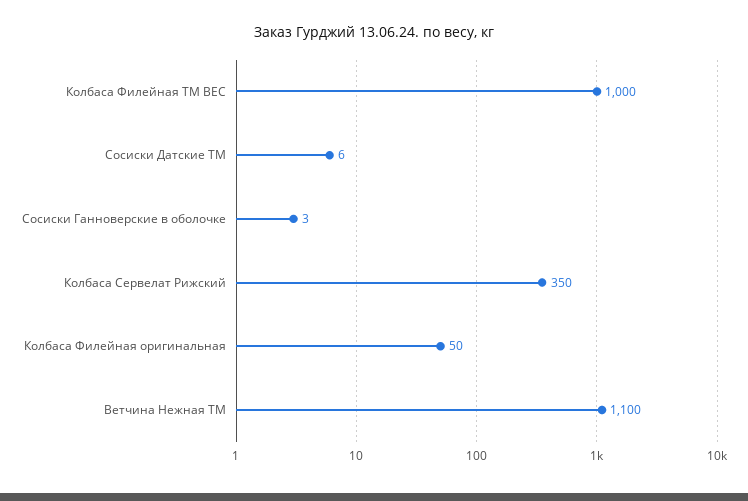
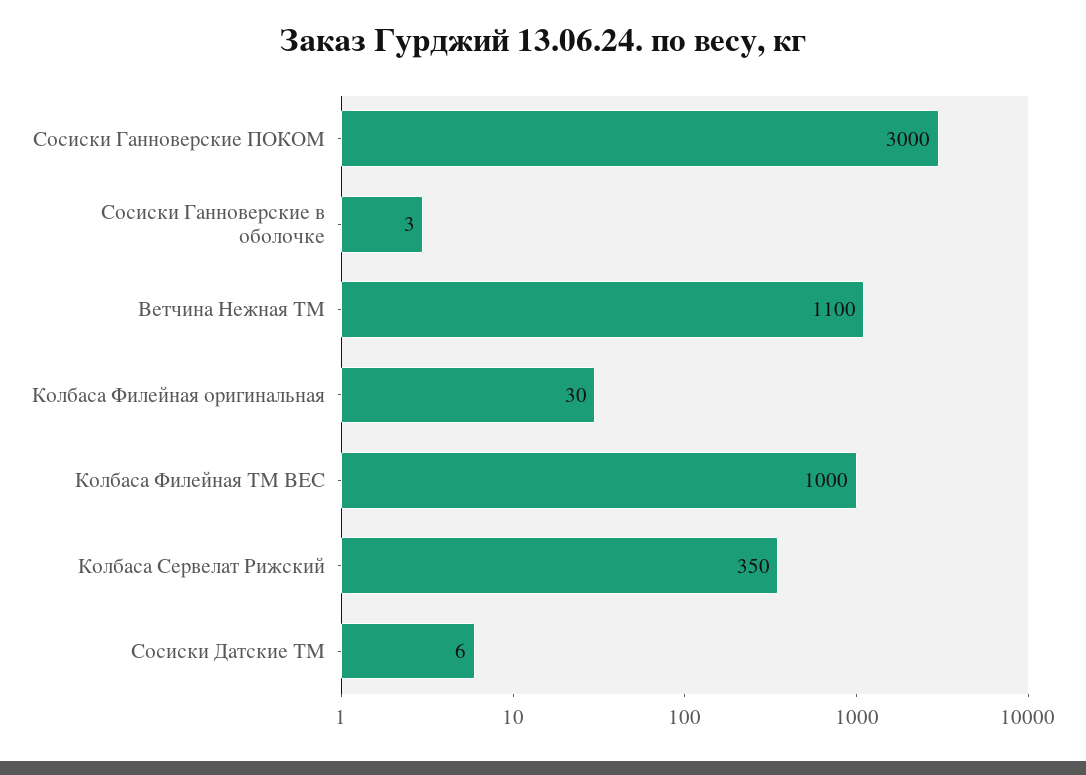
Колбаса Филейная оригинальная: 50 -> 30
Сосиски Ганноверские ПОКОМ: none -> 3000

